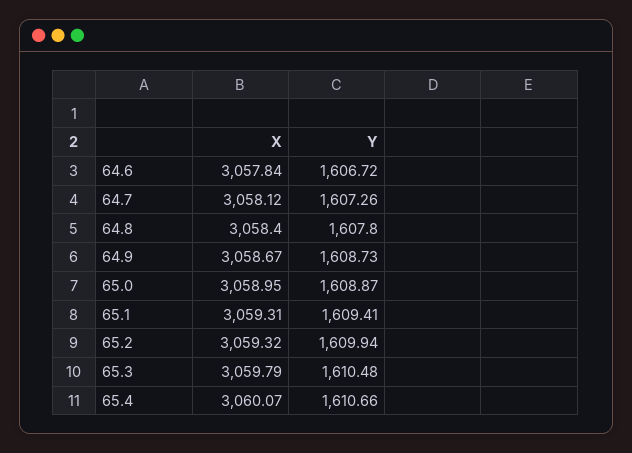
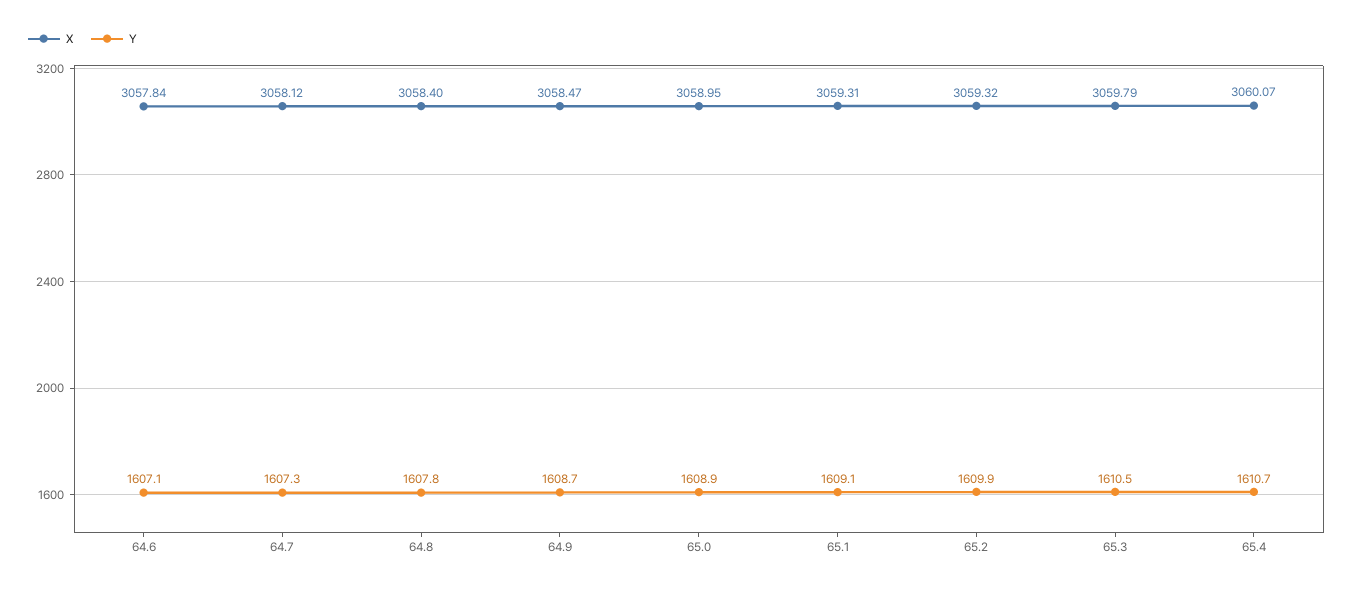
Y, 64.6: 1606.72 -> 1607.1
X, 64.9: 3058.67 -> 3058.47
Y, 65.1: 1609.41 -> 1609.1

